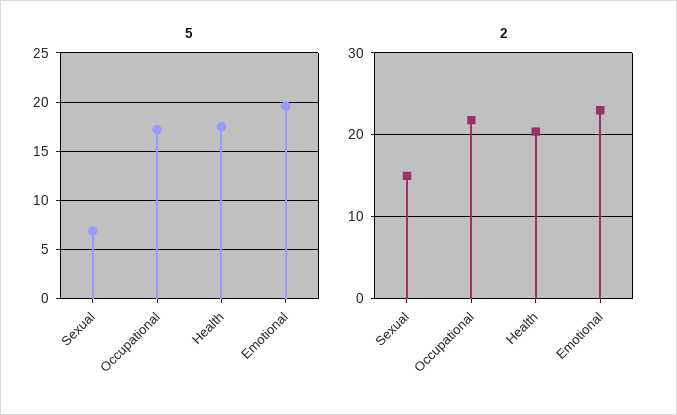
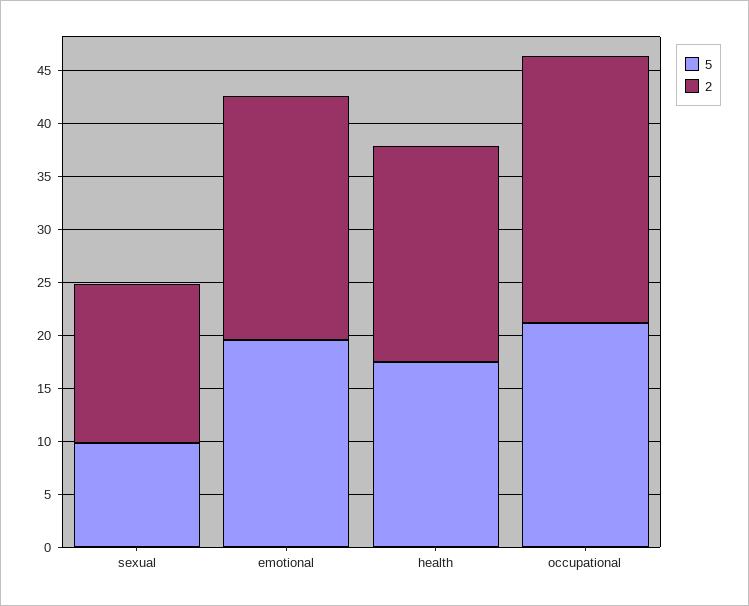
5, Sexual: 7 -> 10
5, Occupational: 17 -> 21
2, Occupational: 22 -> 25

